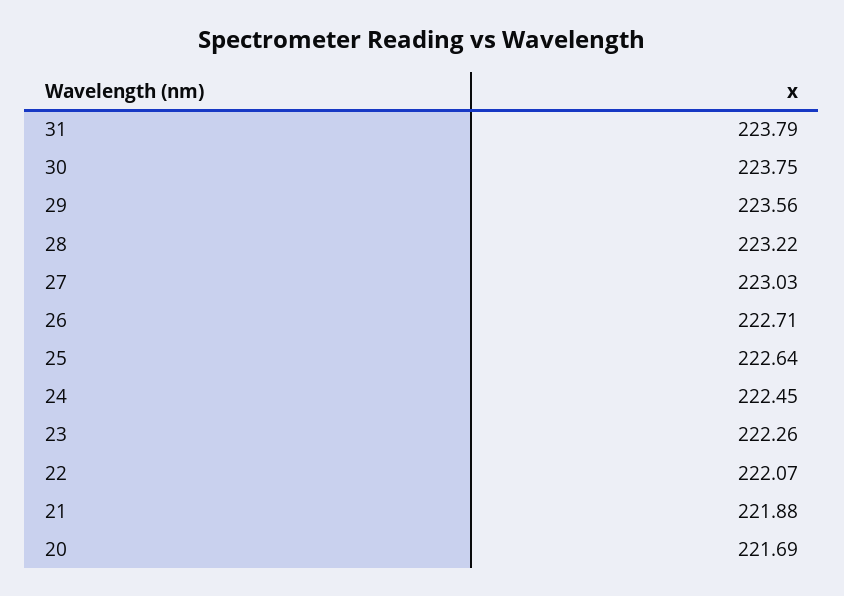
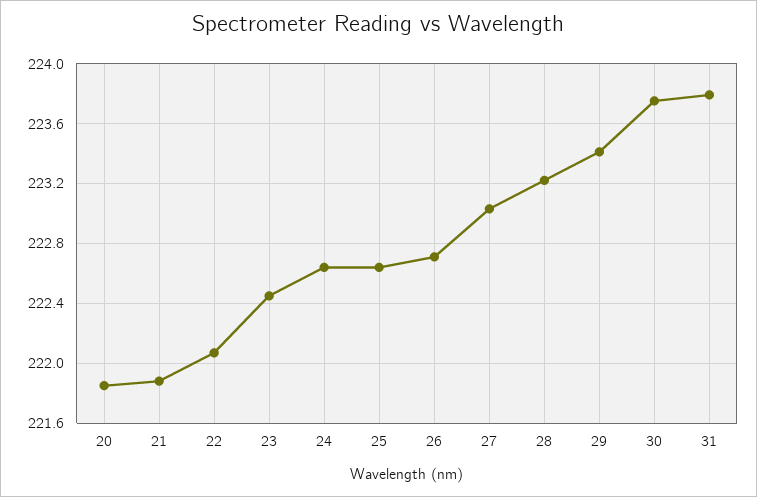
29: 223.56 -> 223.4
24: 222.45 -> 222.65
23: 222.26 -> 222.45
20: 221.69 -> 221.85

